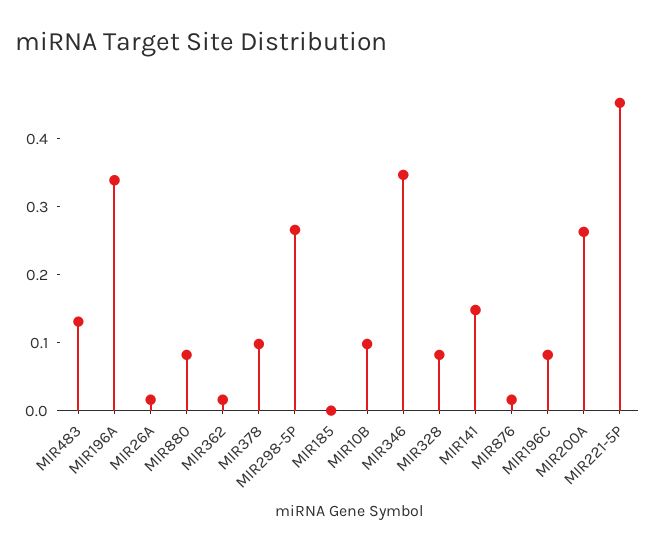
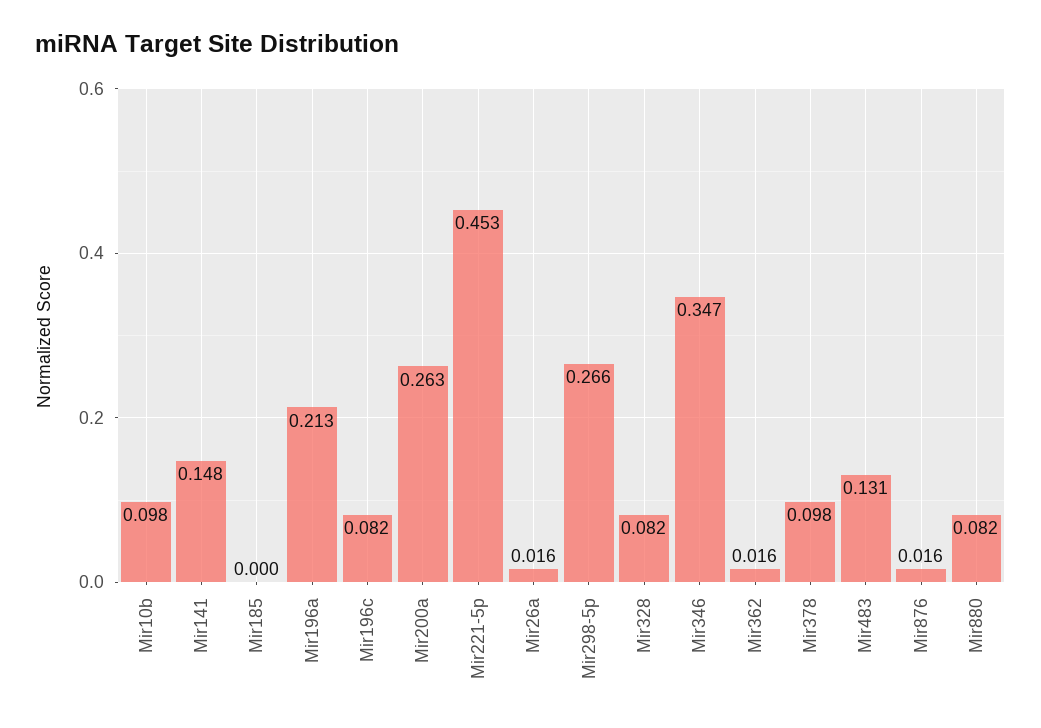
MIR196A: 0.34 -> 0.213

